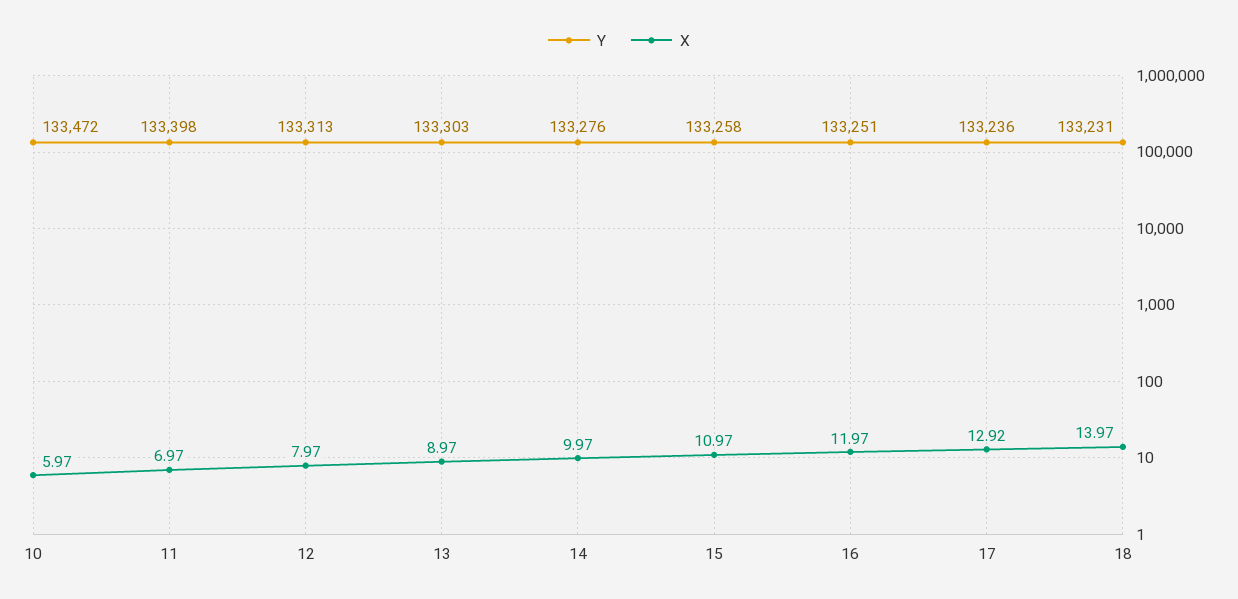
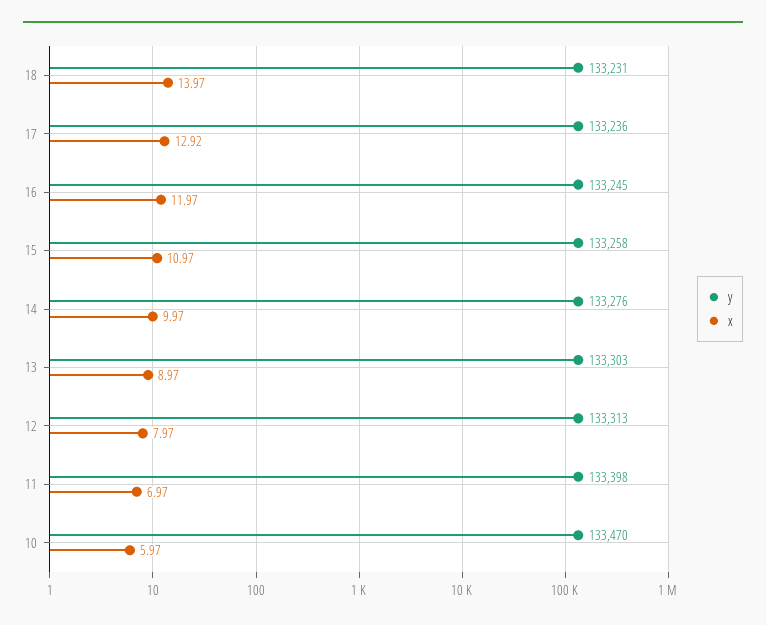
Y, 10: 133472 -> 133470
Y, 16: 133251 -> 133245

